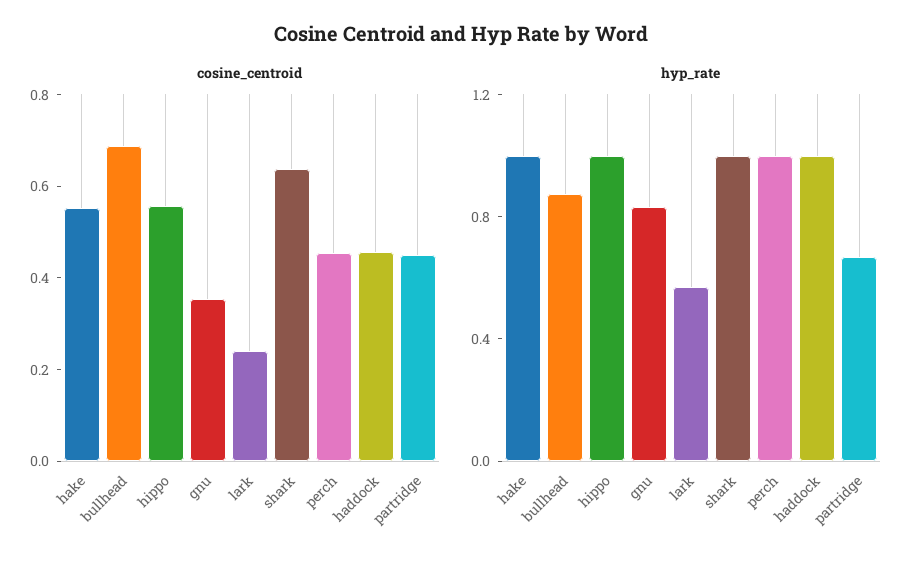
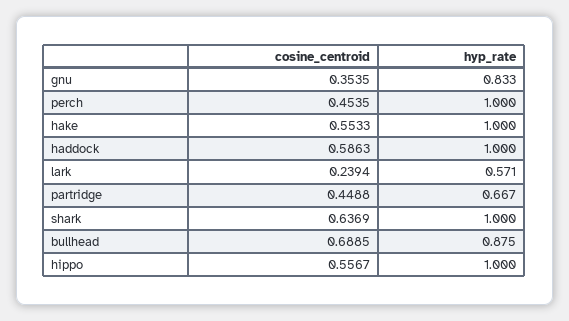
cosine_centroid, haddock: 0.45 -> 0.5863

